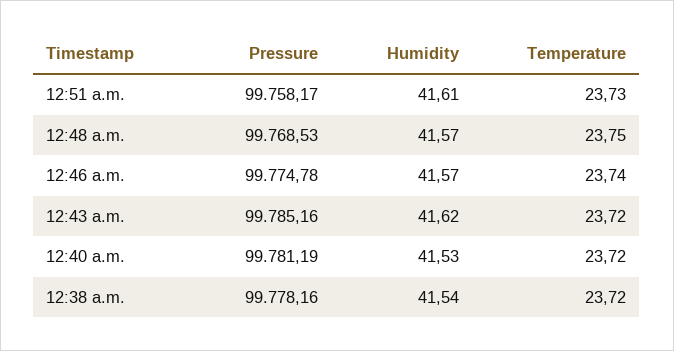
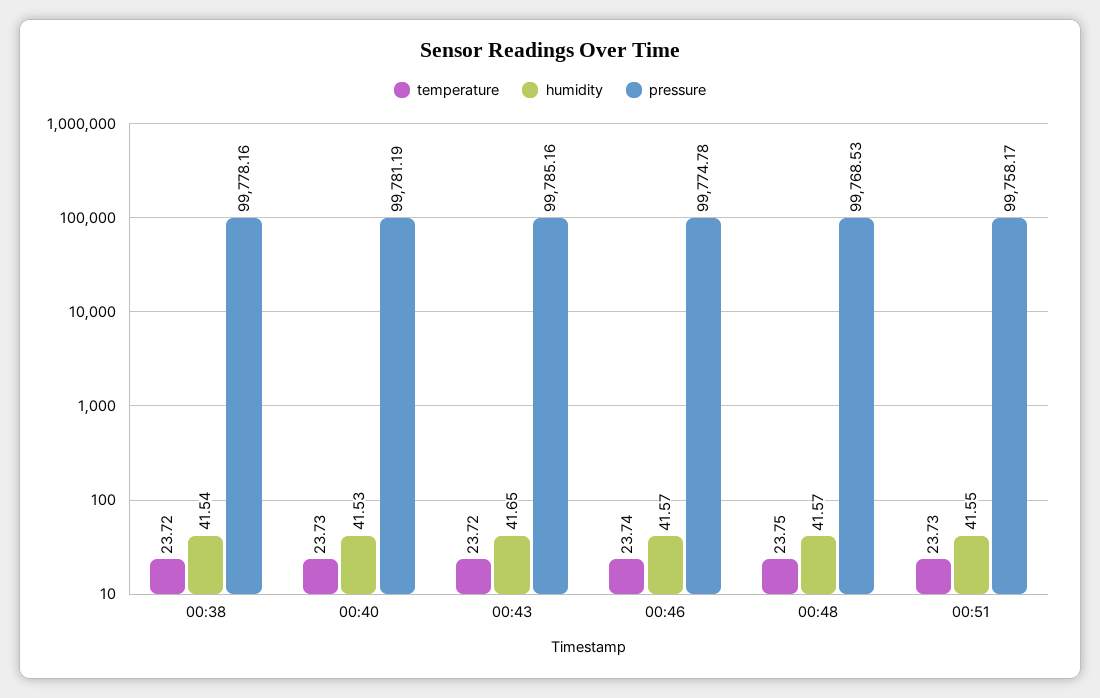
Humidity, 12:51 a.m.: 41.61 -> 41.55
Humidity, 12:43 a.m.: 41.62 -> 41.65
Temperature, 12:40 a.m.: 23.72 -> 23.73

